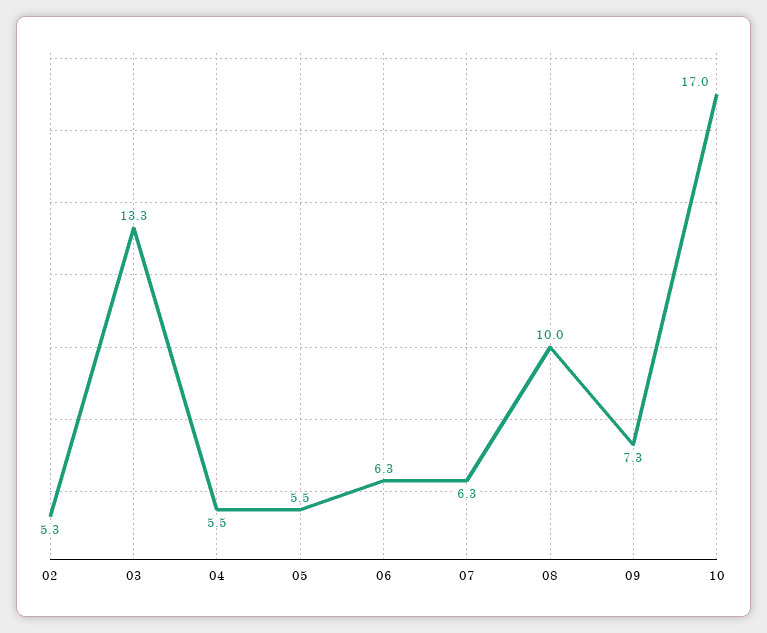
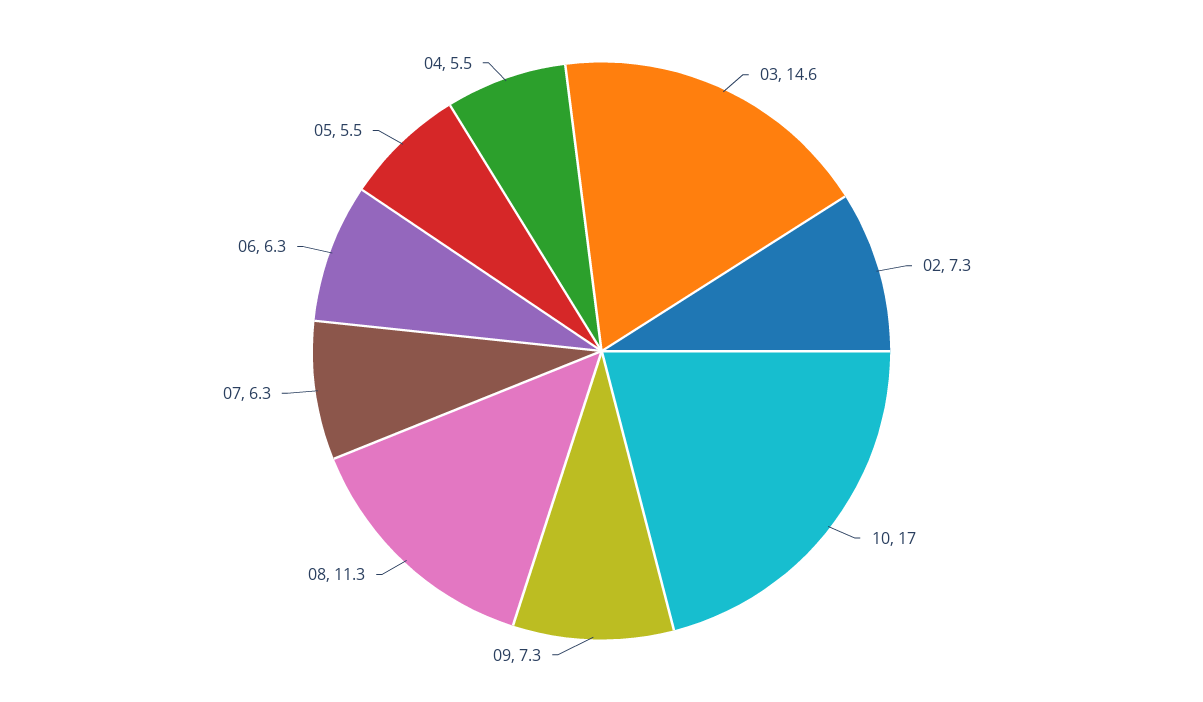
02: 5.3 -> 7.3
03: 13.3 -> 14.6
08: 10 -> 11.3

